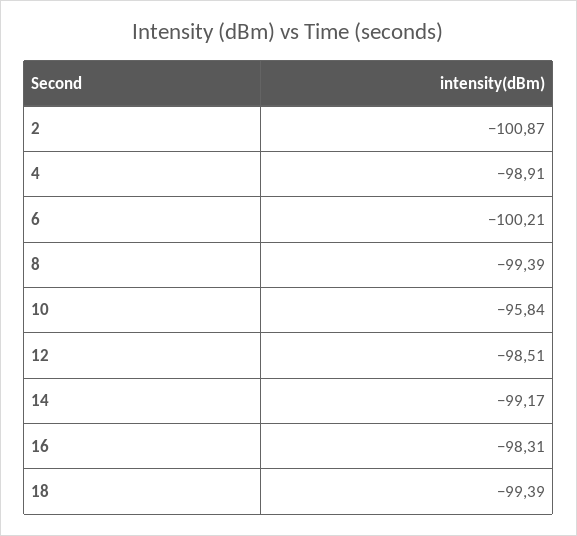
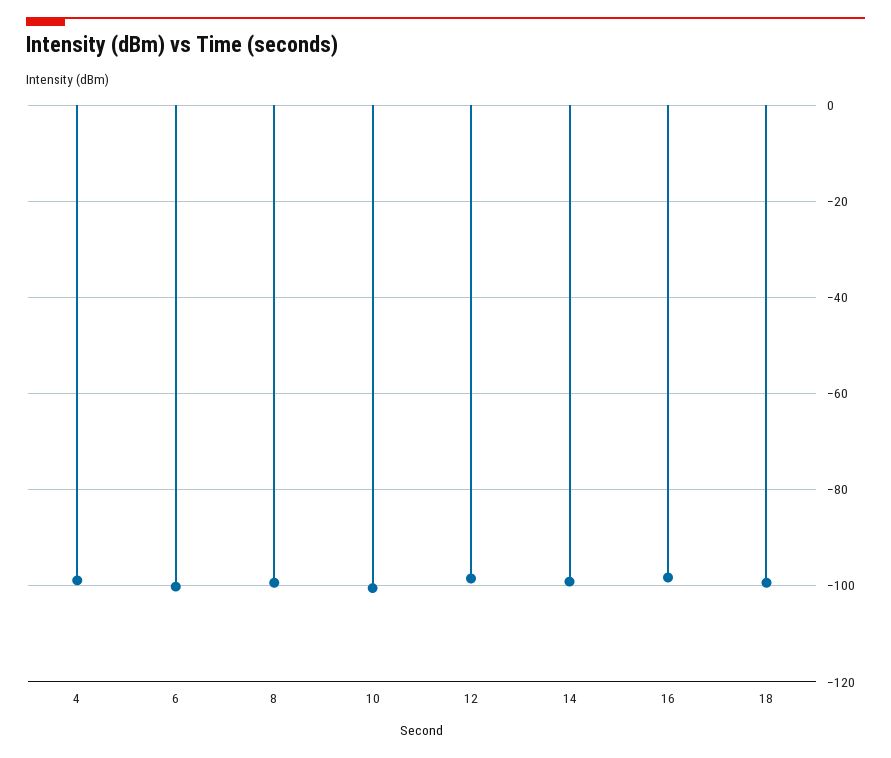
2: -100.87 -> none
10: -95.84 -> -100

